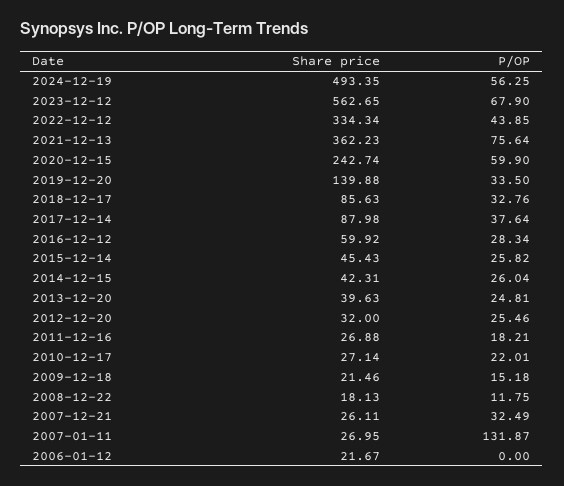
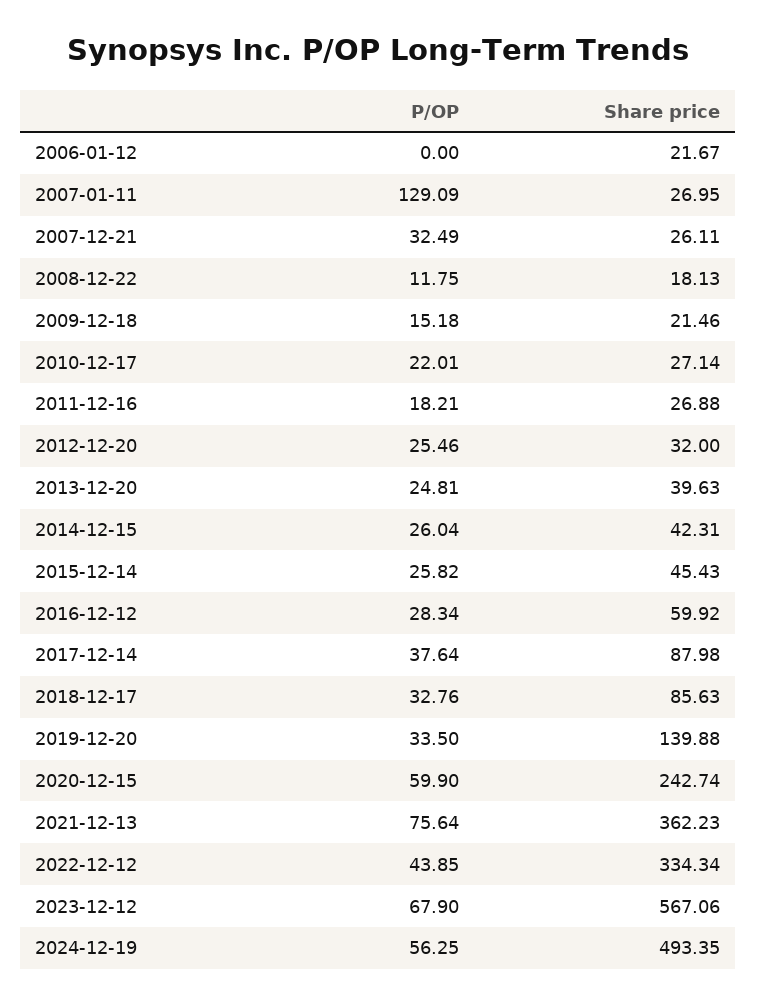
Share price, 2023-12-12: 562.65 -> 567.06
P/OP, 2007-01-11: 131.87 -> 129.09

